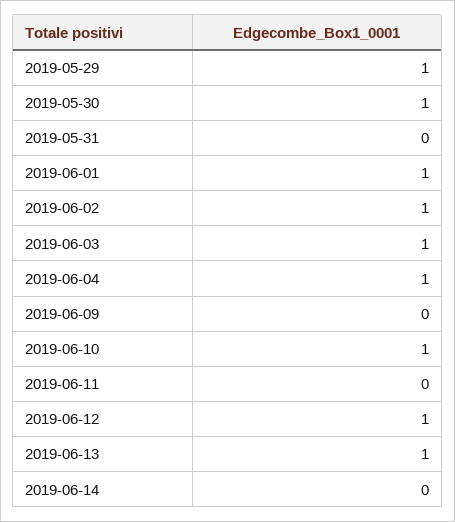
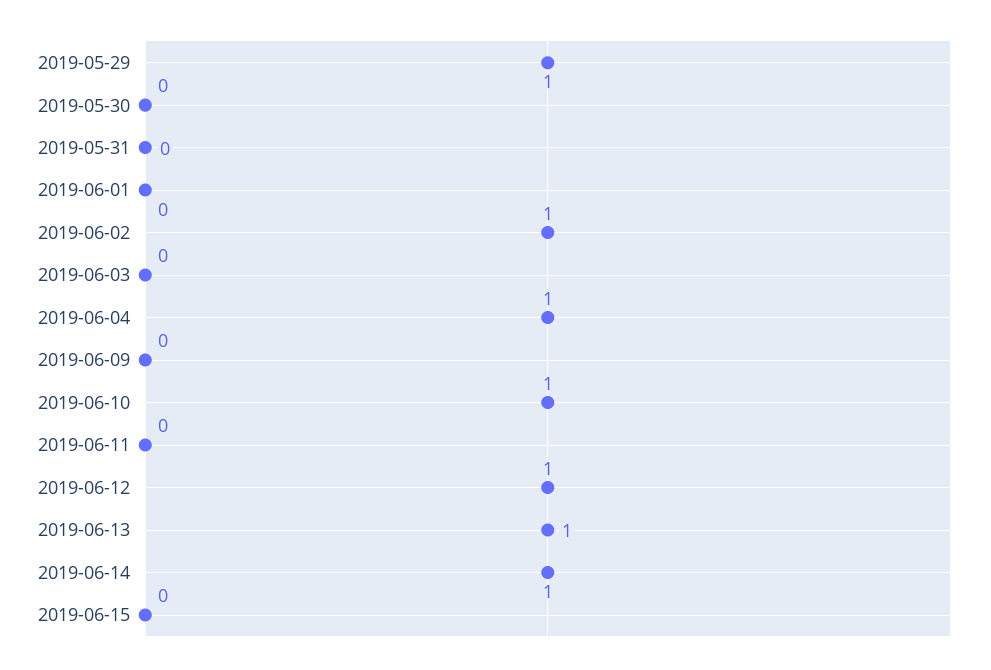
2019-05-30: 1 -> 0
2019-06-01: 1 -> 0
2019-06-03: 1 -> 0
2019-06-14: 0 -> 1
2019-06-15: none -> 0

